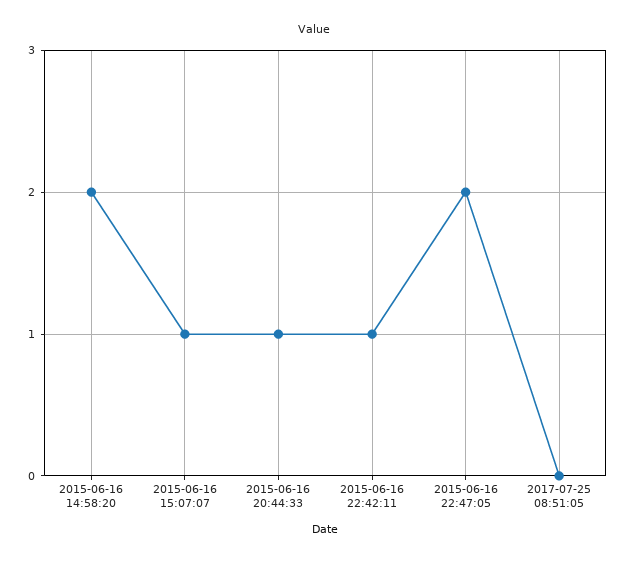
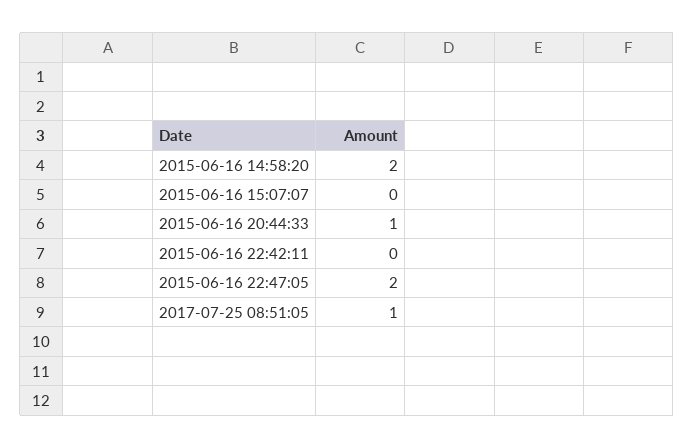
2015-06-16 15:07:07: 1 -> 0
2015-06-16 22:42:11: 1 -> 0
2017-07-25 08:51:05: 0 -> 1

